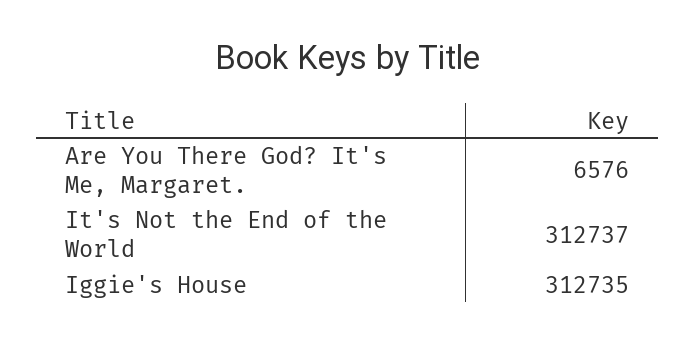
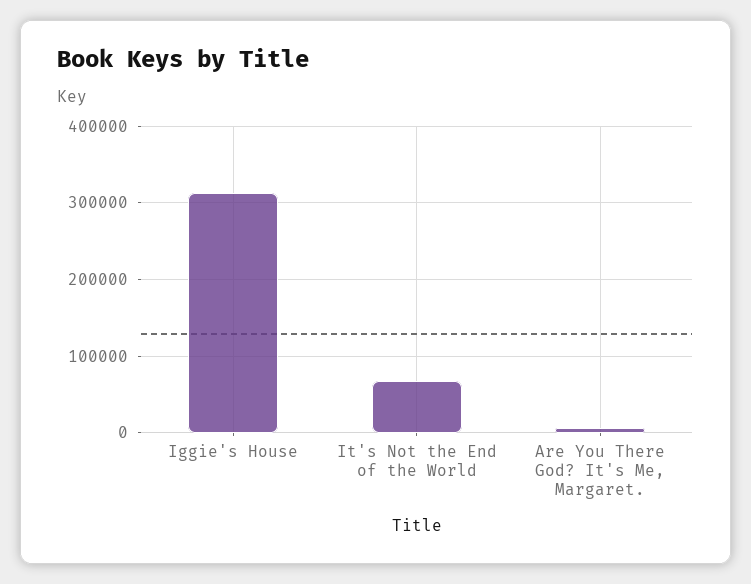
It's Not the End of the World: 312737 -> 70000

